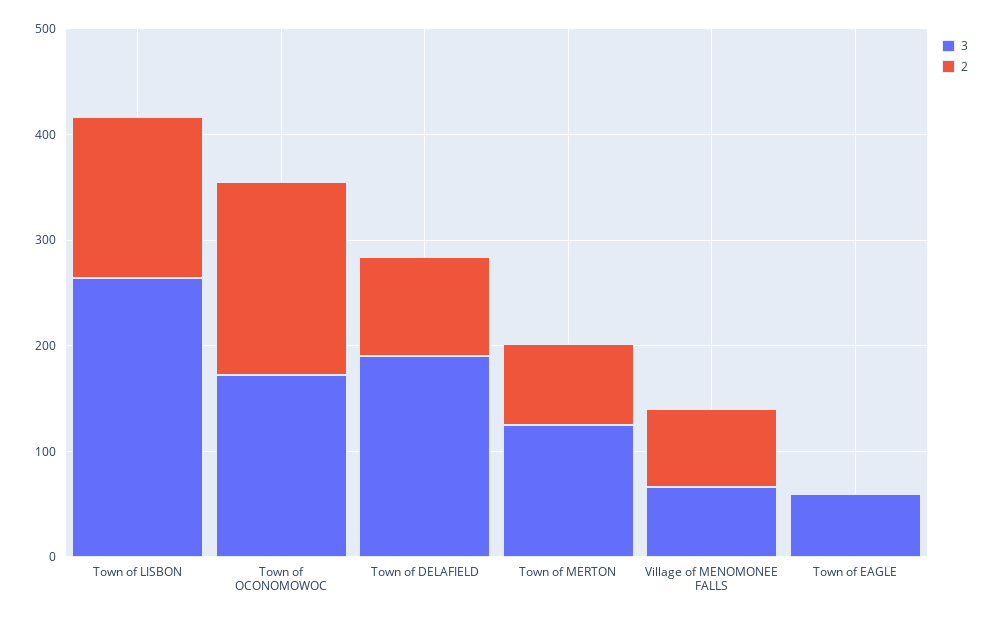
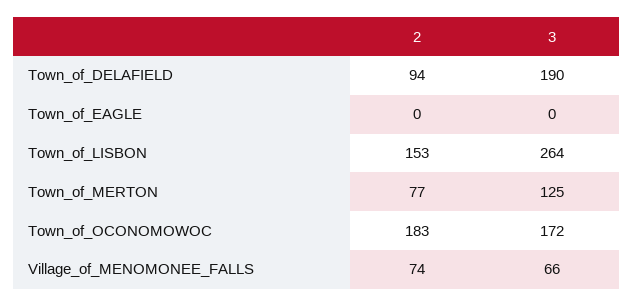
3, Town of EAGLE: 60 -> 0

